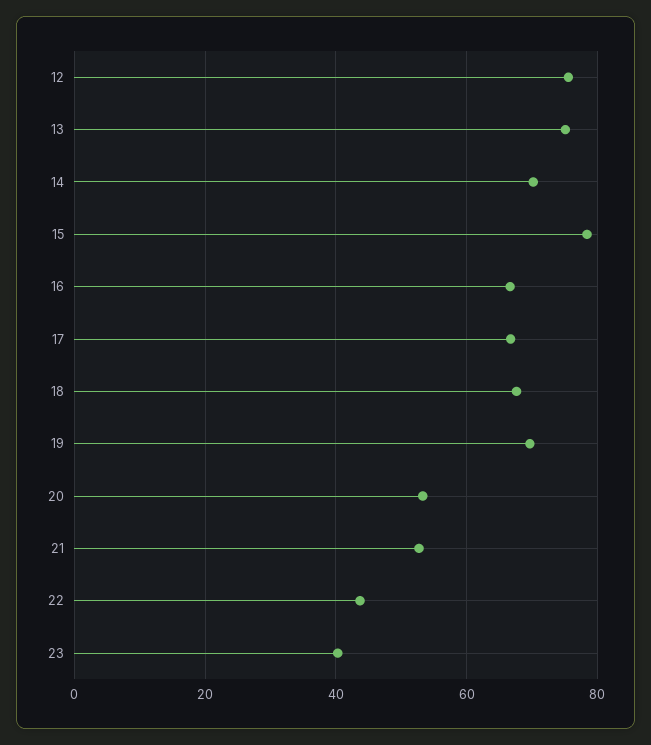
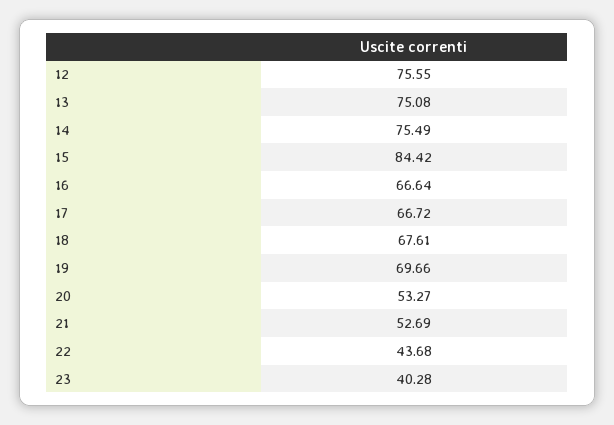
14: 70 -> 75.49
15: 78 -> 84.42

